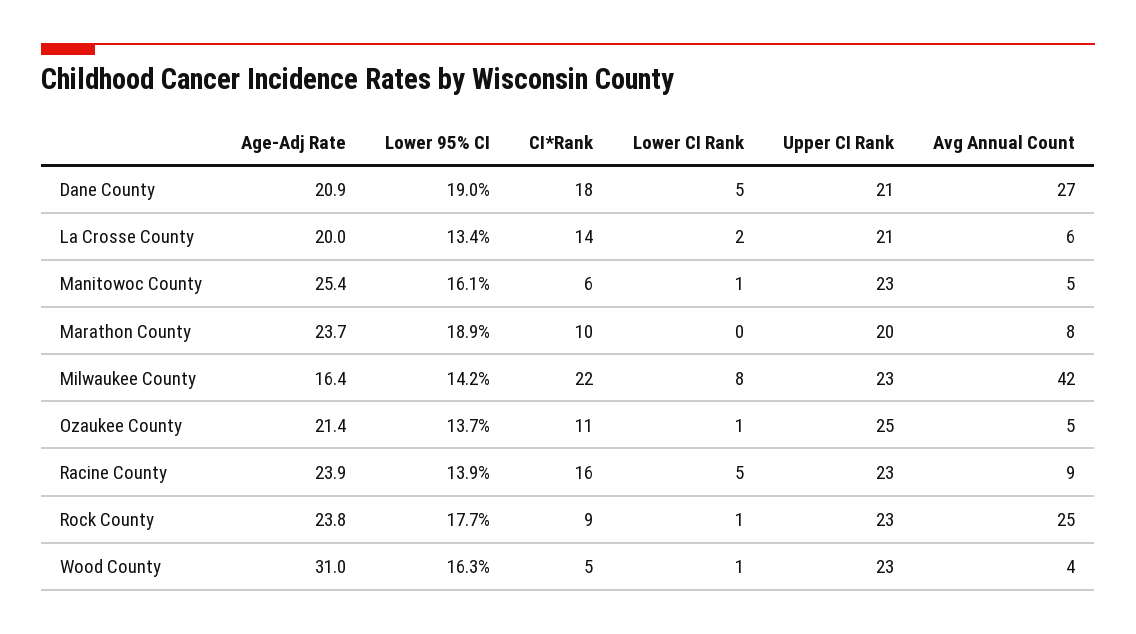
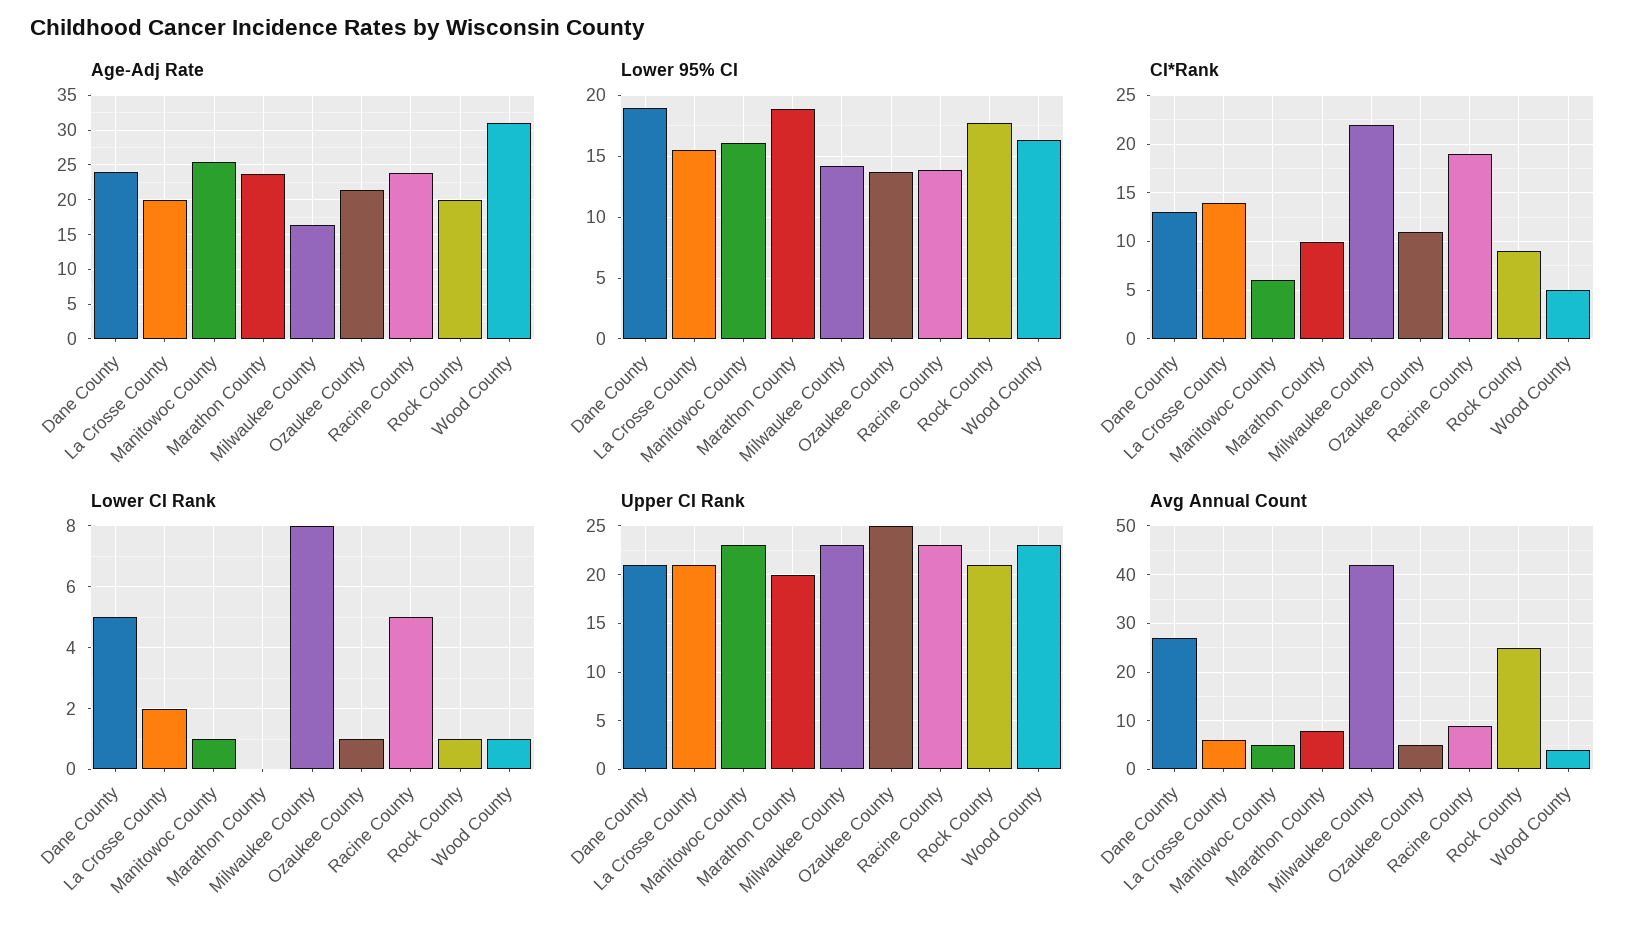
Age-Adj Rate, Dane County: 20.9 -> 24
CI*Rank, Dane County: 18 -> 13
Lower 95% CI, La Crosse County: 13.4 -> 15.5
CI*Rank, Racine County: 16 -> 19
Age-Adj Rate, Rock County: 23.8 -> 20
Upper CI Rank, Rock County: 23 -> 21

